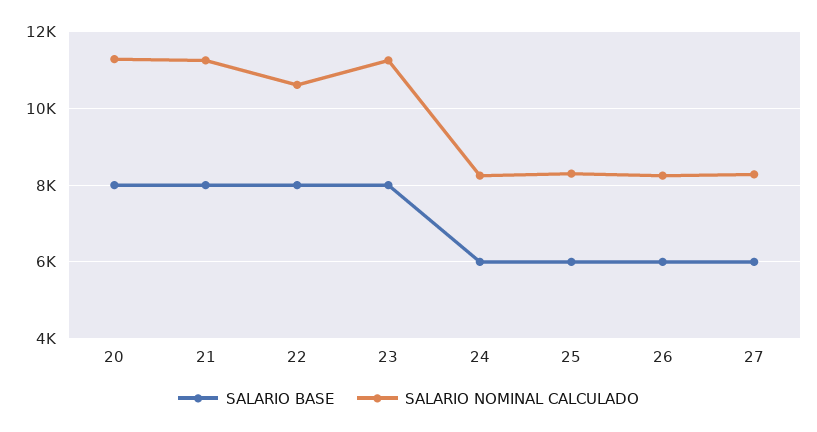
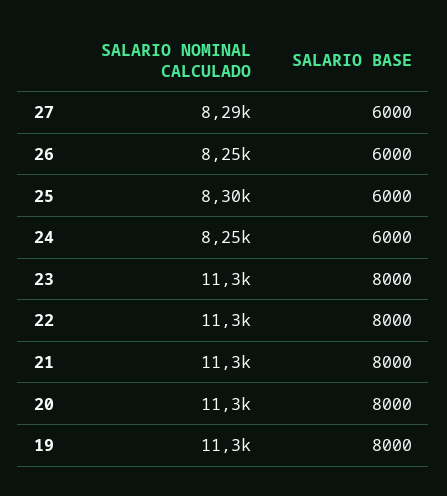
SALARIO NOMINAL CALCULADO, 22: 10600 -> 11300
SALARIO NOMINAL CALCULADO, 19: none -> 11300
SALARIO BASE, 19: none -> 8000

